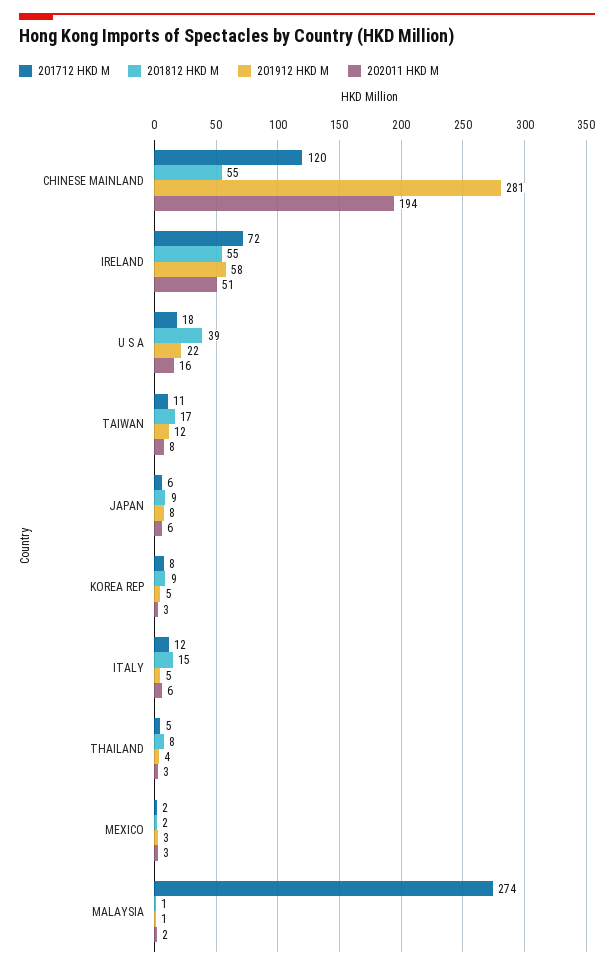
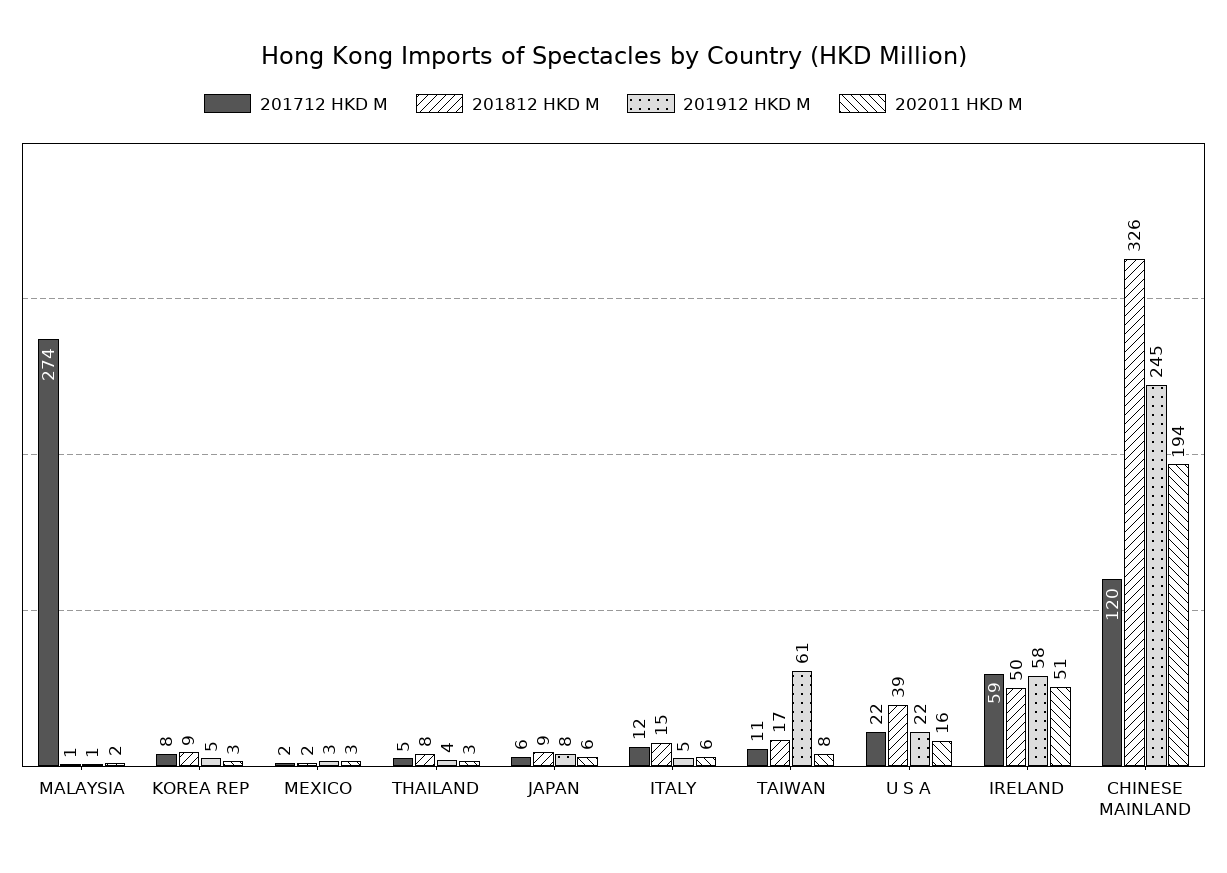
201812 HKD M, CHINESE MAINLAND: 55 -> 326
201912 HKD M, CHINESE MAINLAND: 281 -> 245
201712 HKD M, IRELAND: 72 -> 59
201812 HKD M, IRELAND: 55 -> 50
201712 HKD M, U S A: 18 -> 22
201912 HKD M, TAIWAN: 12 -> 61

